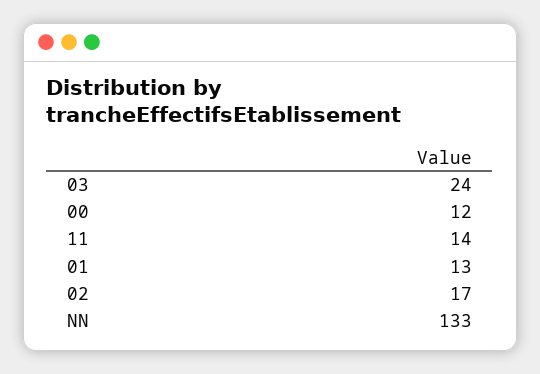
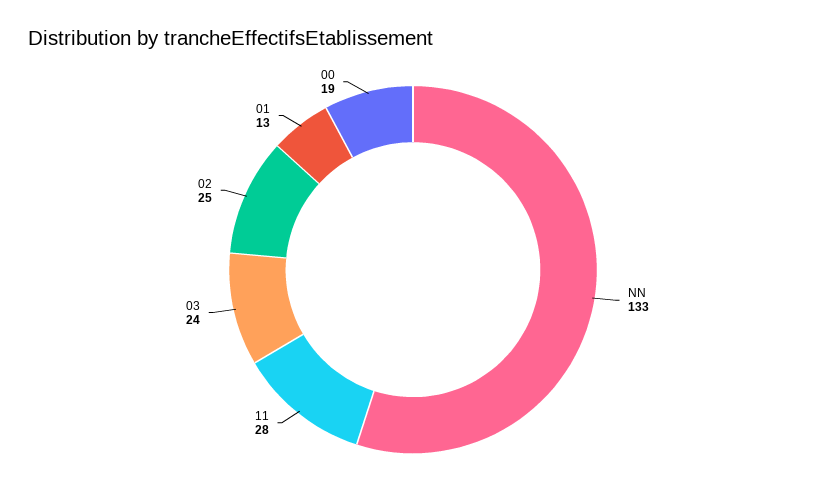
00: 12 -> 19
11: 14 -> 28
02: 17 -> 25

